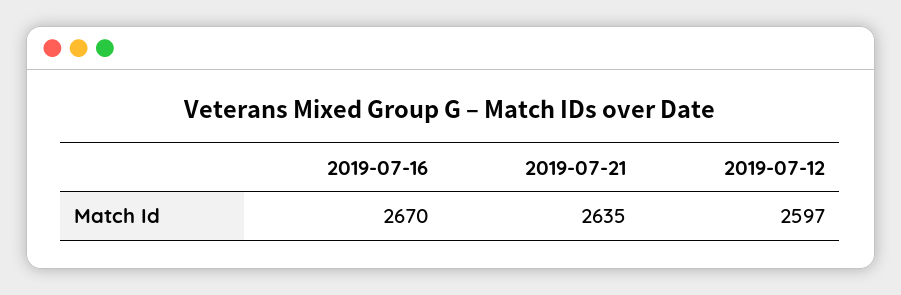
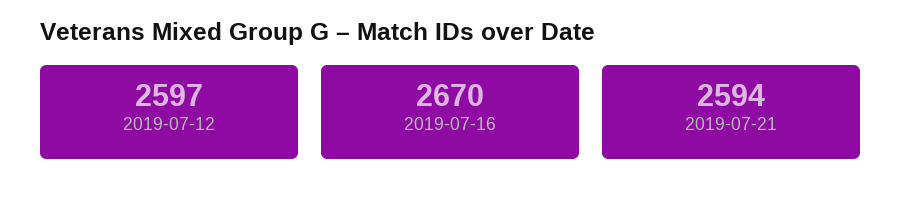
2019-07-21: 2635 -> 2594

